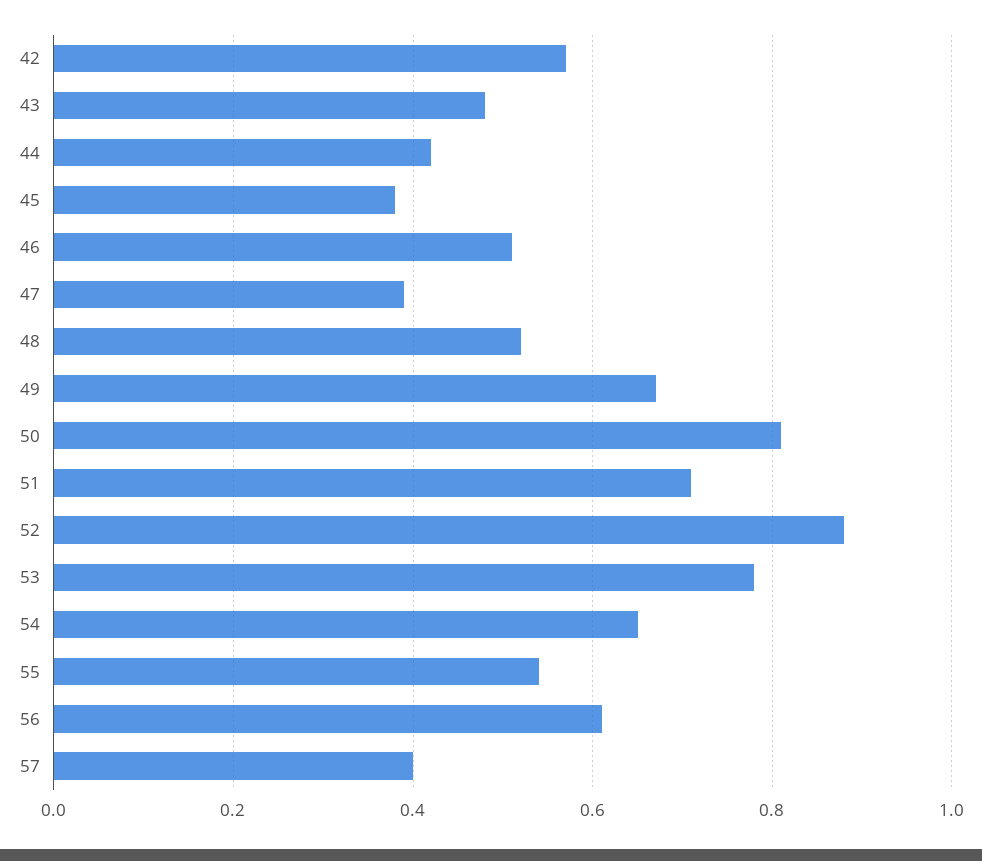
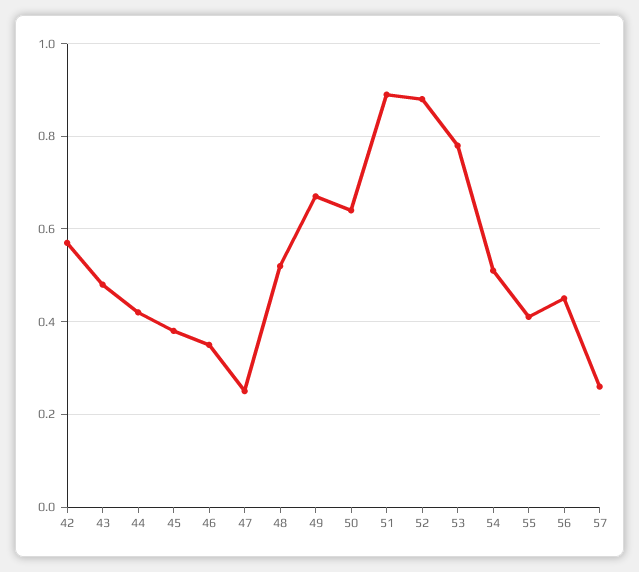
46: 0.5 -> 0.35
47: 0.4 -> 0.25
50: 0.8 -> 0.65
51: 0.7 -> 0.9
54: 0.65 -> 0.5
55: 0.55 -> 0.4
56: 0.6 -> 0.45
57: 0.4 -> 0.25

